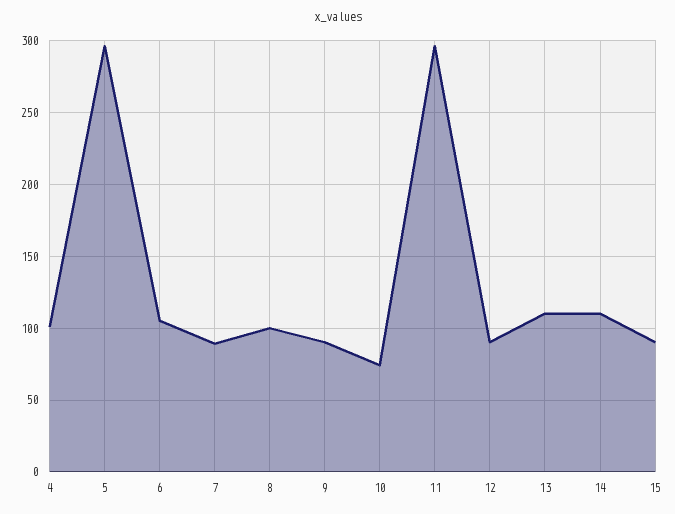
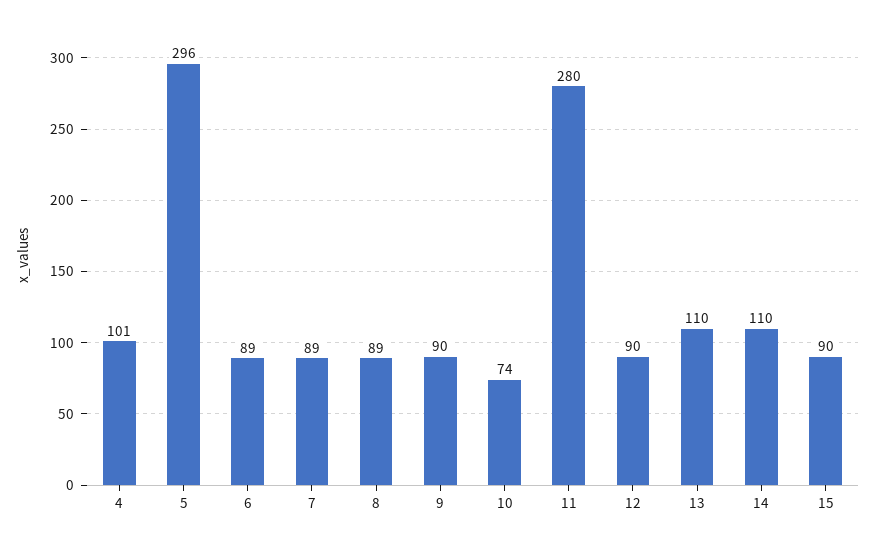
6: 105 -> 89
8: 100 -> 89
11: 295 -> 280

